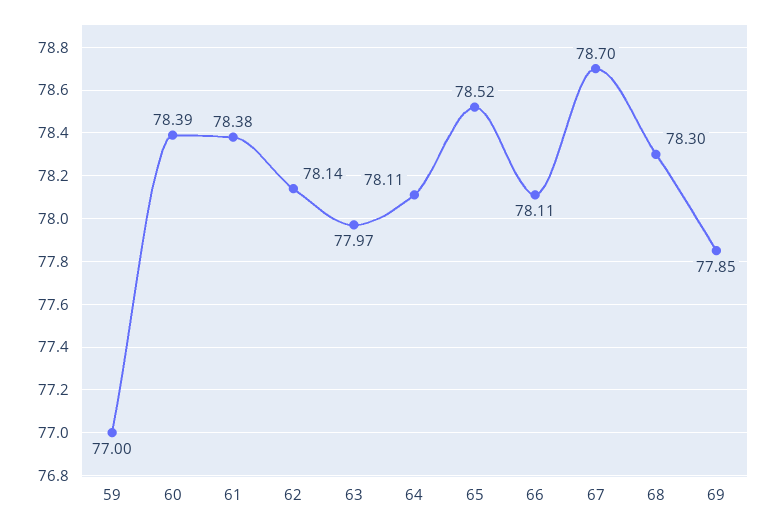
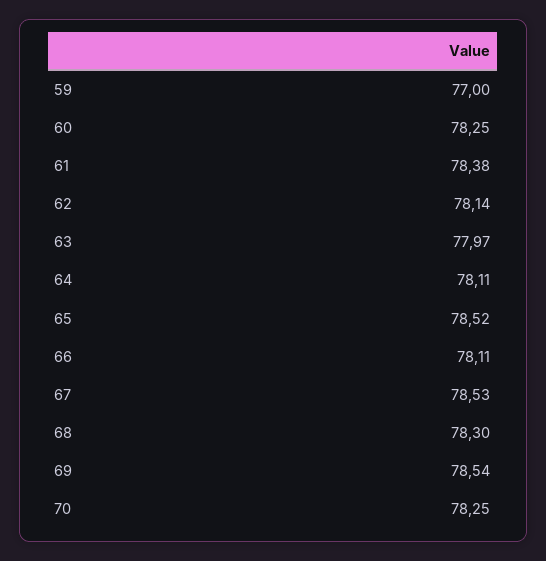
60: 78.39 -> 78.25
67: 78.7 -> 78.53
69: 77.85 -> 78.54
70: none -> 78.25

